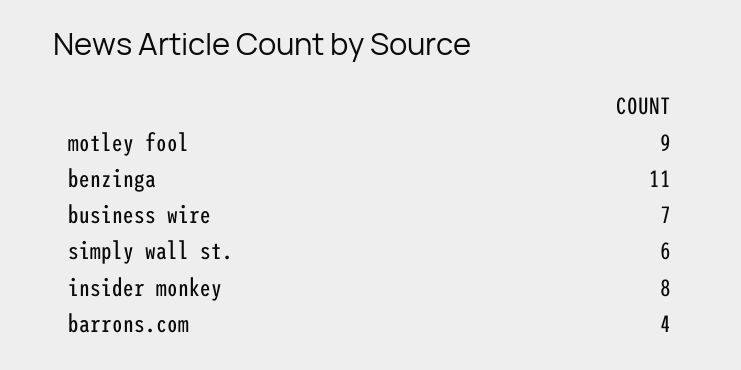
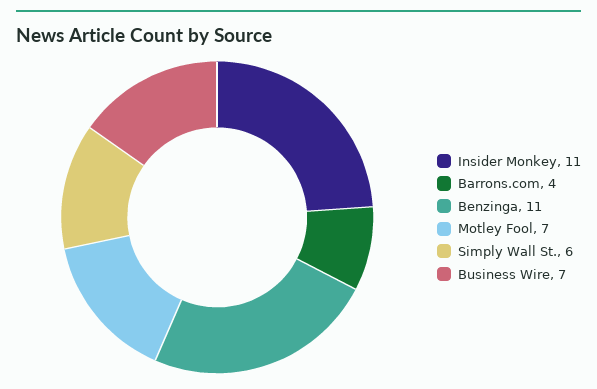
motley fool: 9 -> 7
insider monkey: 8 -> 11

